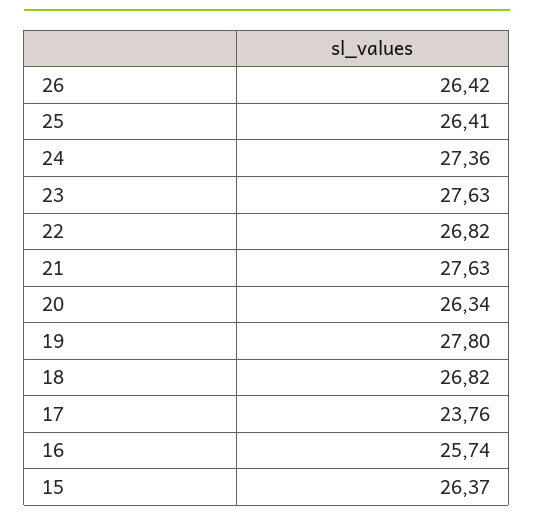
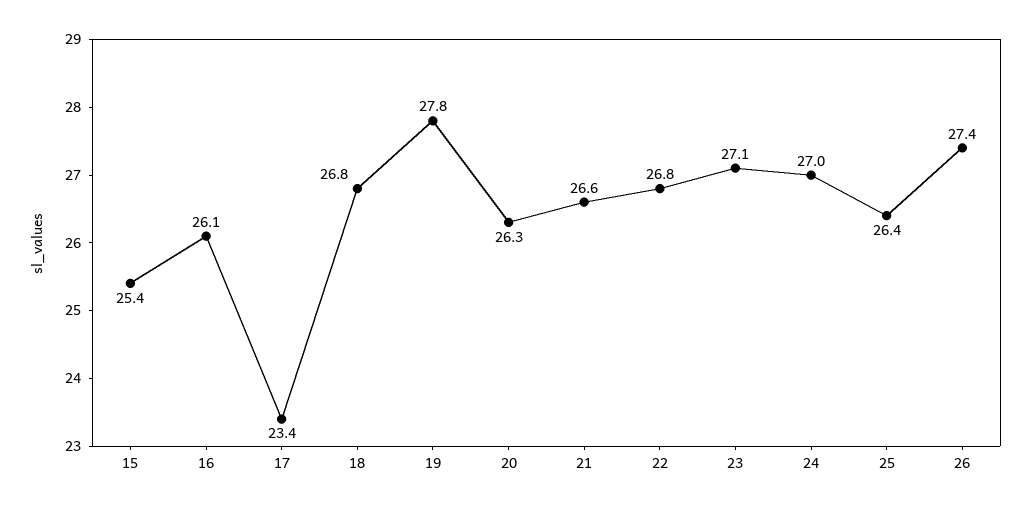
26: 26.42 -> 27.4
24: 27.36 -> 27
23: 27.63 -> 27.1
21: 27.63 -> 26.6
17: 23.76 -> 23.4
16: 25.74 -> 26.1
15: 26.37 -> 25.4

